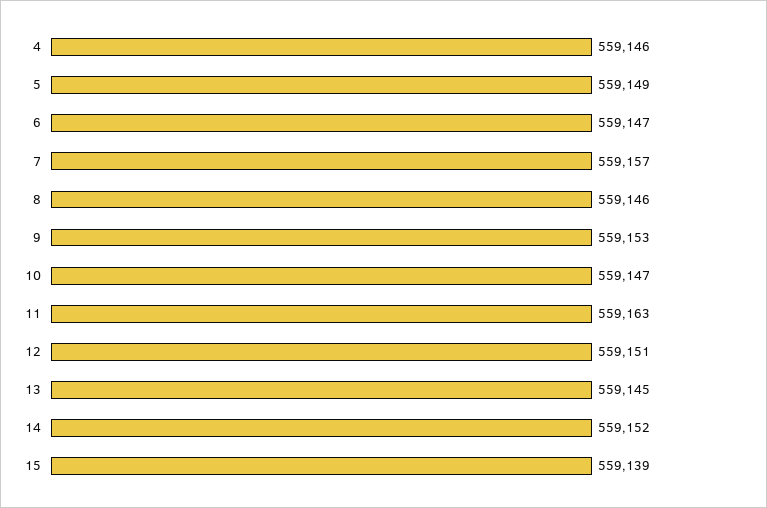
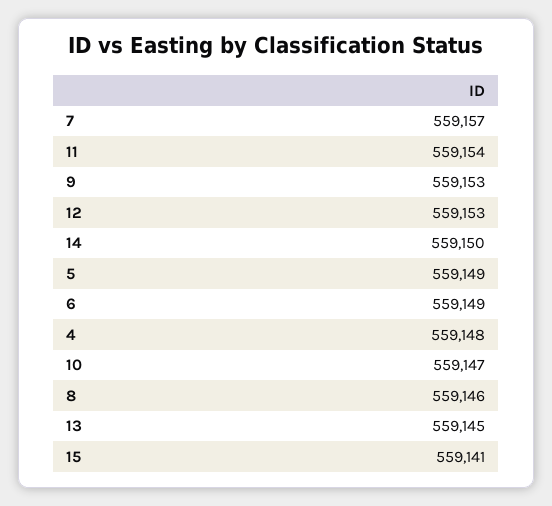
4: 559146 -> 559148
6: 559147 -> 559149
11: 559163 -> 559154
12: 559151 -> 559153
14: 559152 -> 559150
15: 559139 -> 559141

